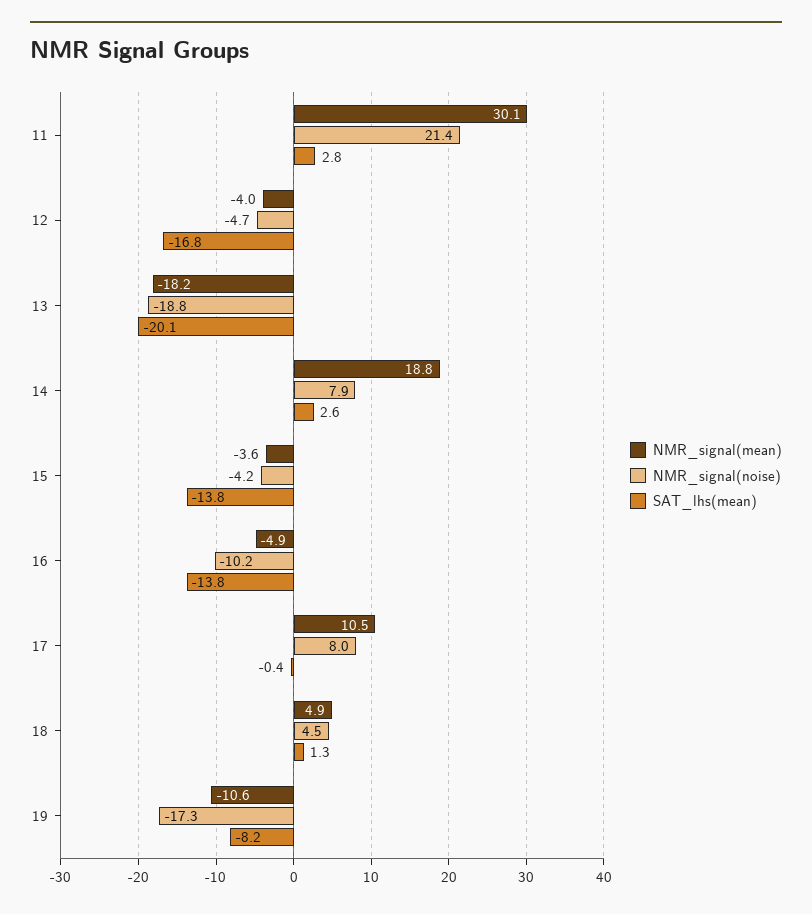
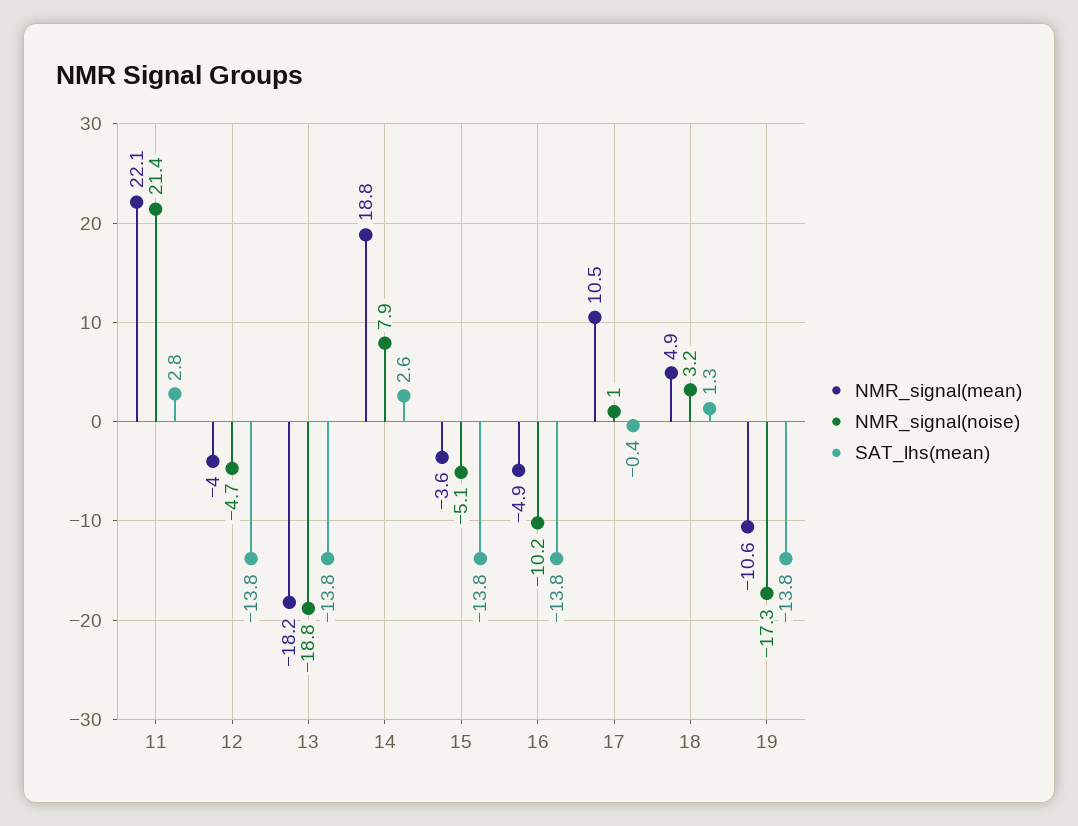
NMR_signal(mean), 11: 30.1 -> 22.1
SAT_lhs(mean), 12: -16.8 -> -13.8
SAT_lhs(mean), 13: -20.1 -> -13.8
NMR_signal(noise), 15: -4.2 -> -5.1
NMR_signal(noise), 17: 8 -> 1
NMR_signal(noise), 18: 4.5 -> 3.2
SAT_lhs(mean), 19: -8.2 -> -13.8

